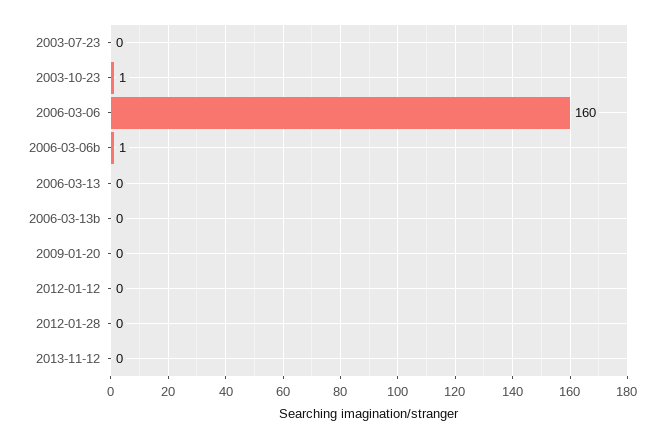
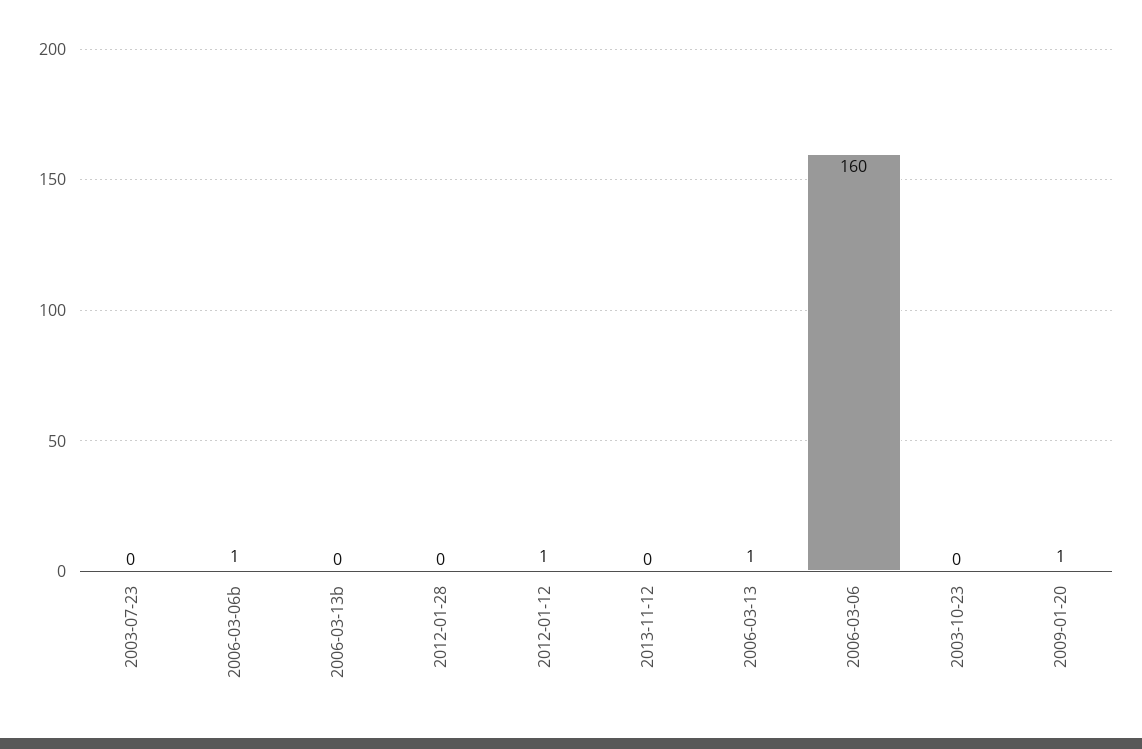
2003-10-23: 1 -> 0
2006-03-13: 0 -> 1
2009-01-20: 0 -> 1
2012-01-12: 0 -> 1

